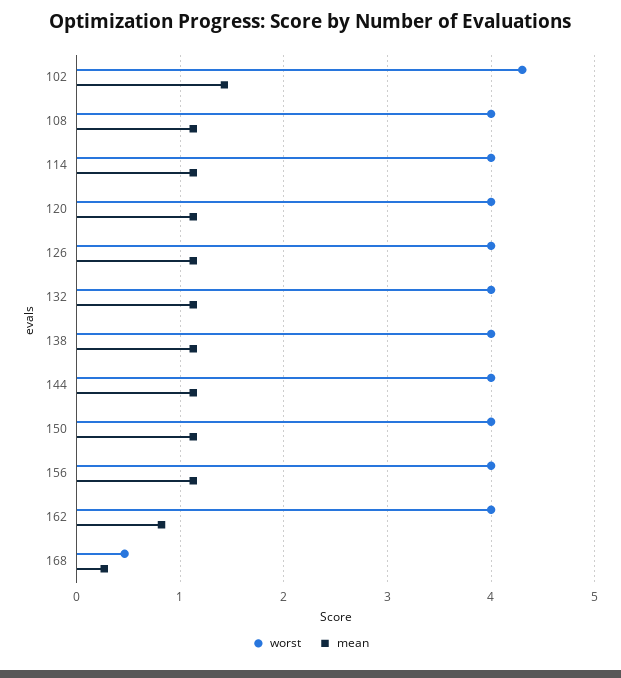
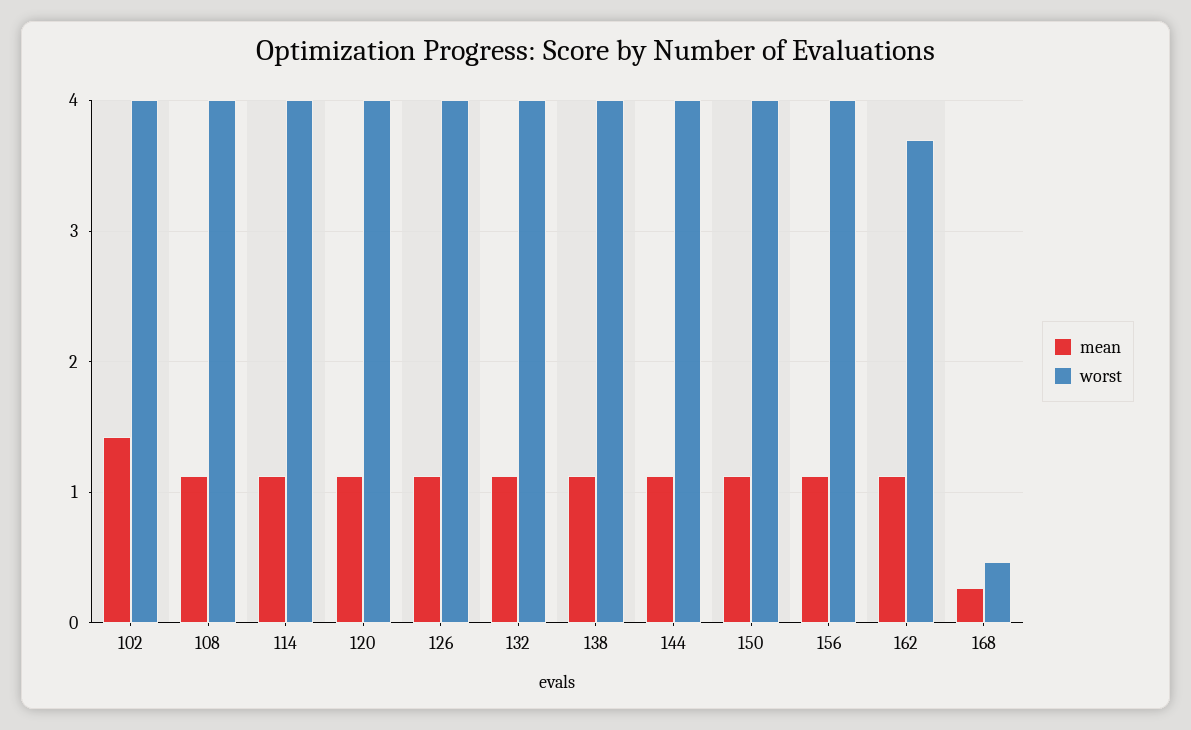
worst, 102: 4.3 -> 4
worst, 162: 4 -> 3.7
mean, 162: 0.8 -> 1.1

